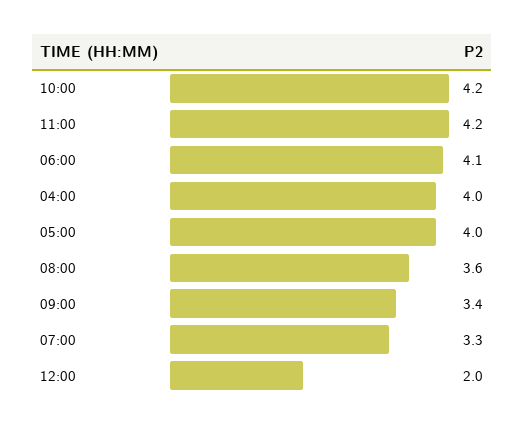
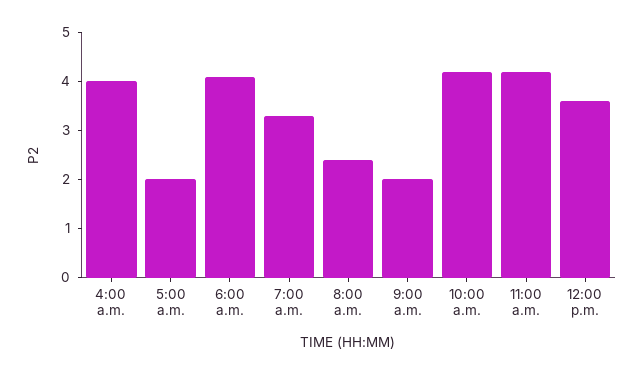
05:00: 4 -> 2
08:00: 3.6 -> 2.5
09:00: 3.4 -> 2
12:00: 2 -> 3.5

